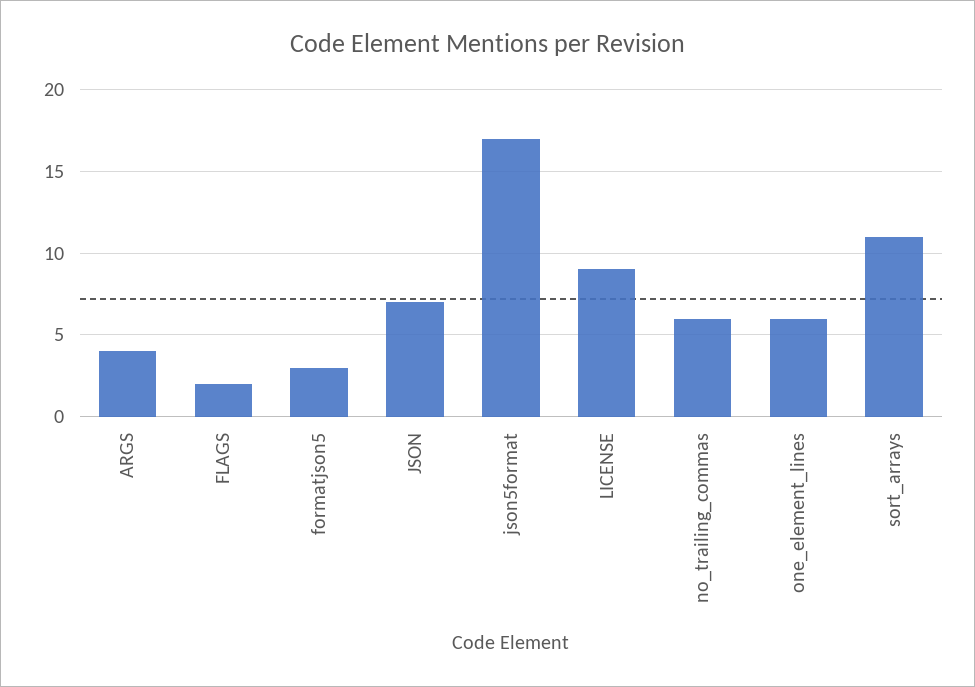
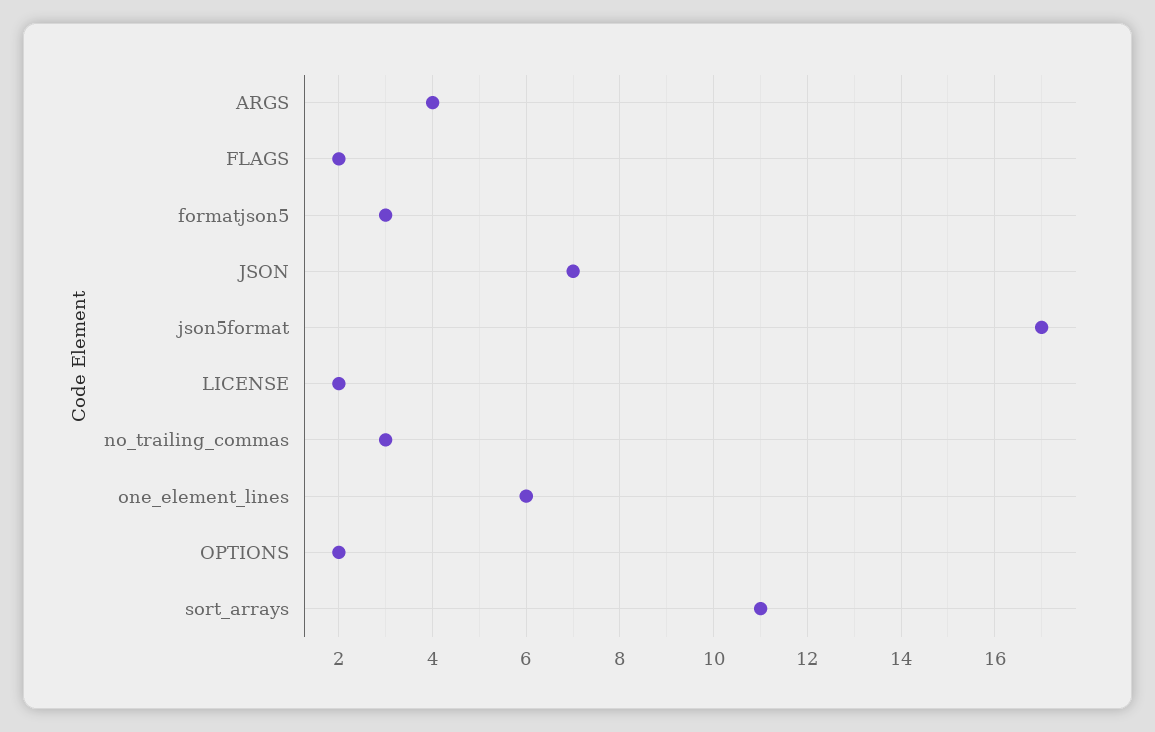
LICENSE: 9 -> 2
no_trailing_commas: 6 -> 3
OPTIONS: none -> 2

